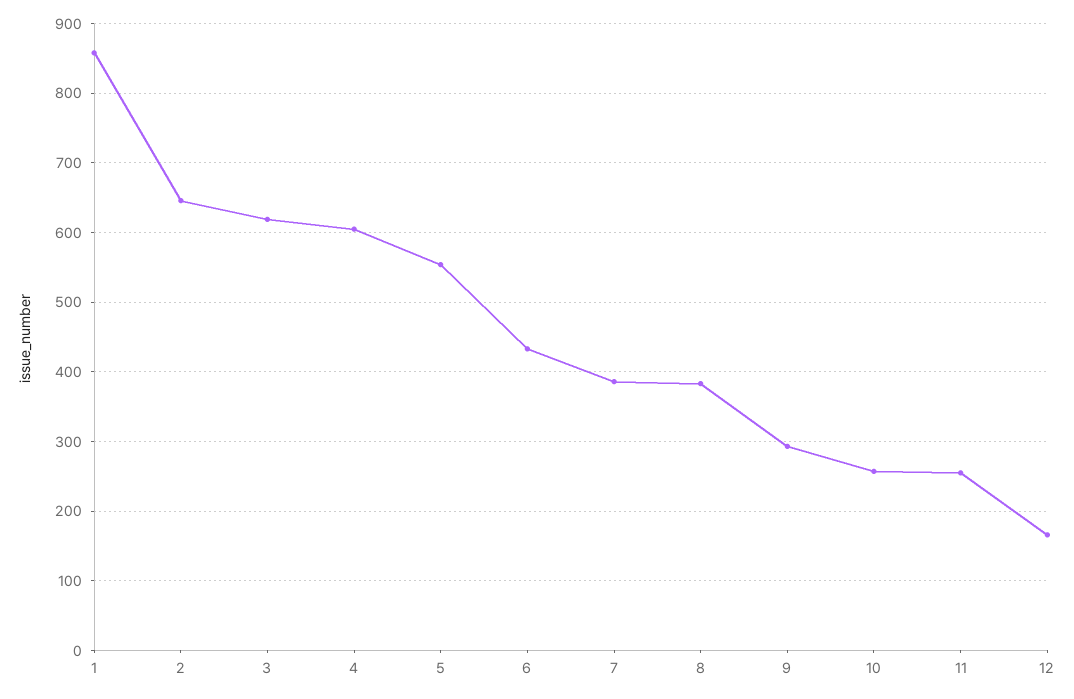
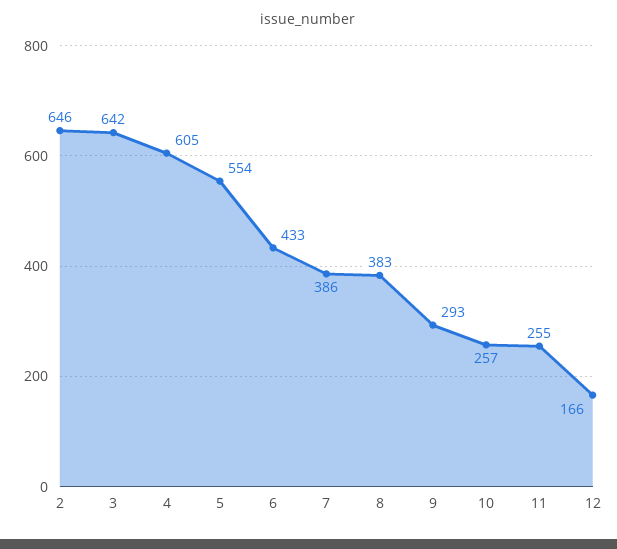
1: 860 -> none
3: 620 -> 642

